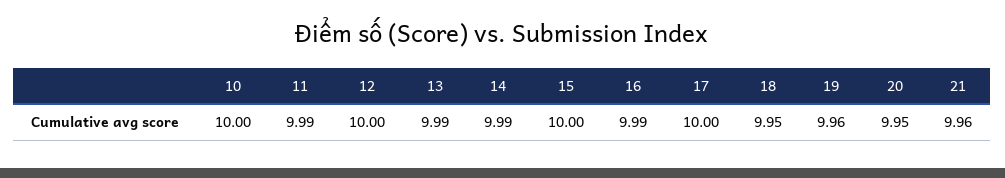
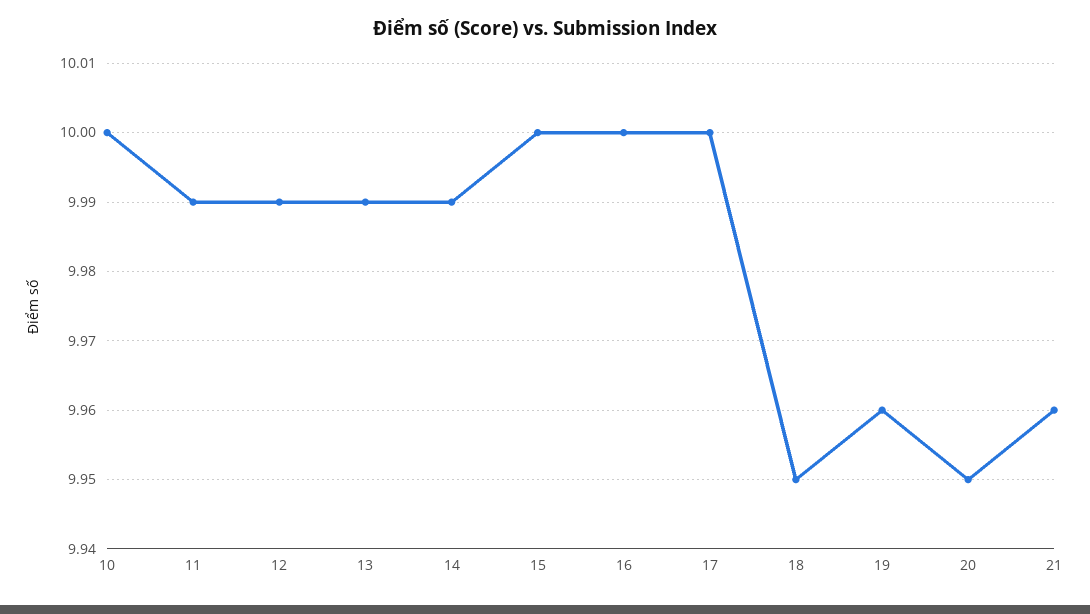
12: 10 -> 9.99
16: 9.99 -> 10

